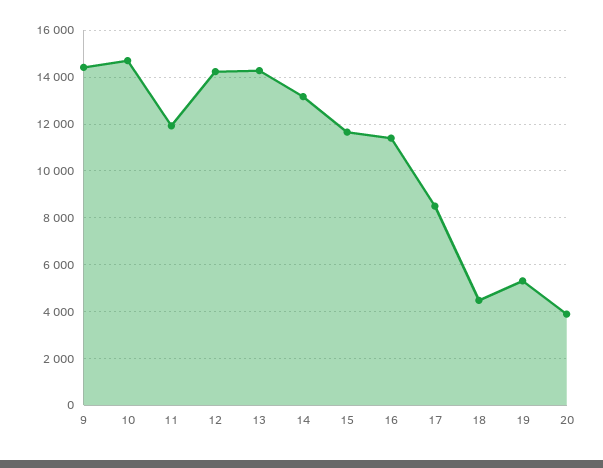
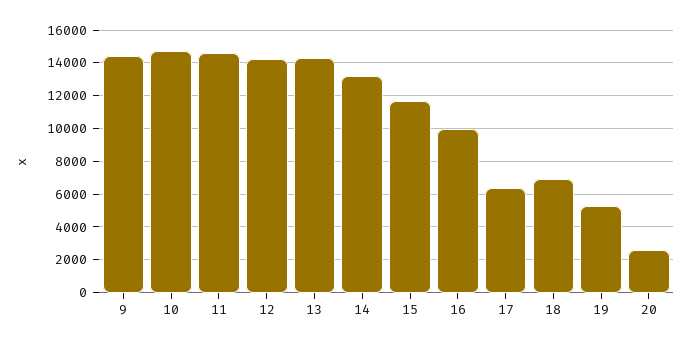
11: 12000 -> 14500
16: 11500 -> 10000
17: 8500 -> 6500
18: 4500 -> 7000
20: 4000 -> 2500

